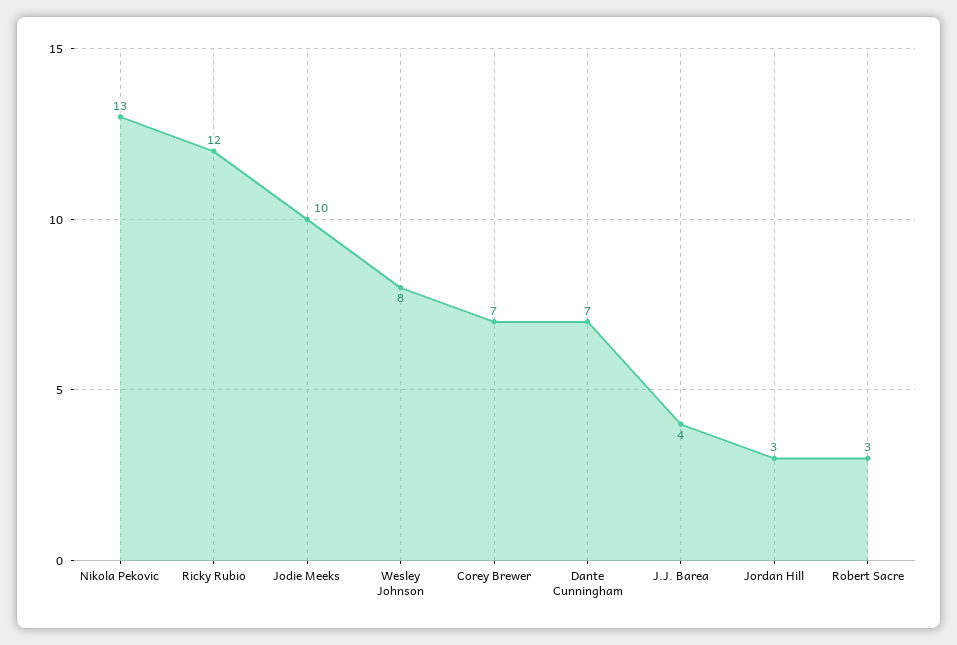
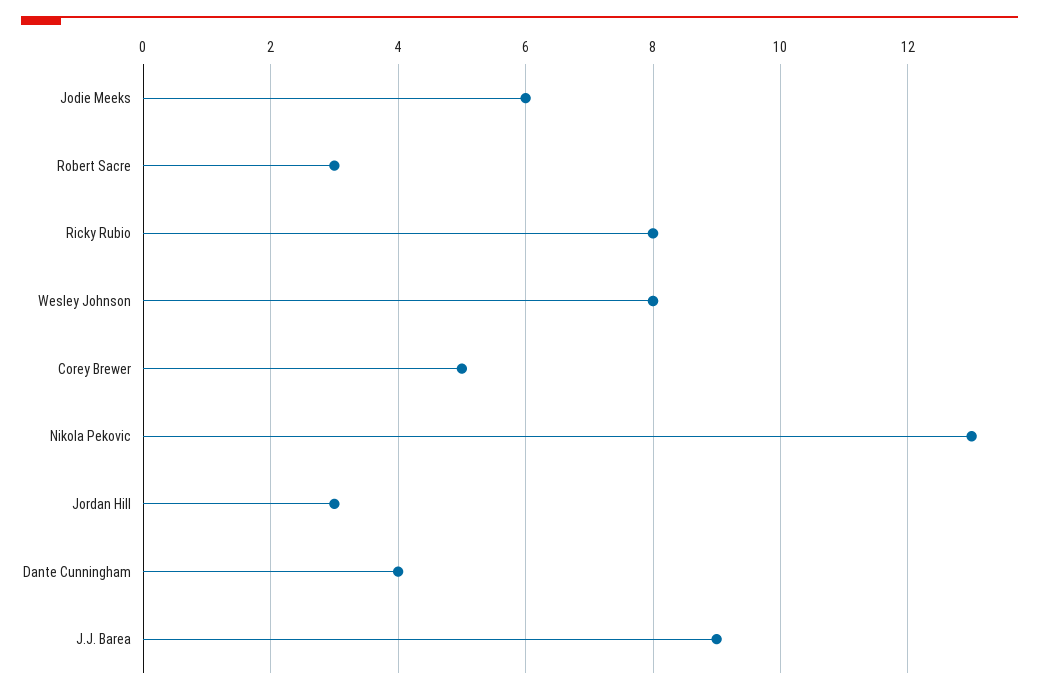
Ricky Rubio: 12 -> 8
Jodie Meeks: 10 -> 6
Corey Brewer: 7 -> 5
Dante Cunningham: 7 -> 4
J.J. Barea: 4 -> 9

